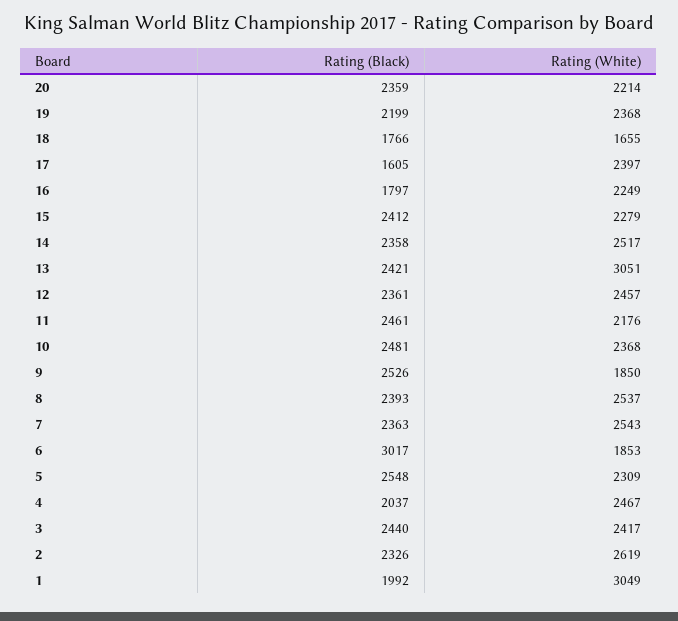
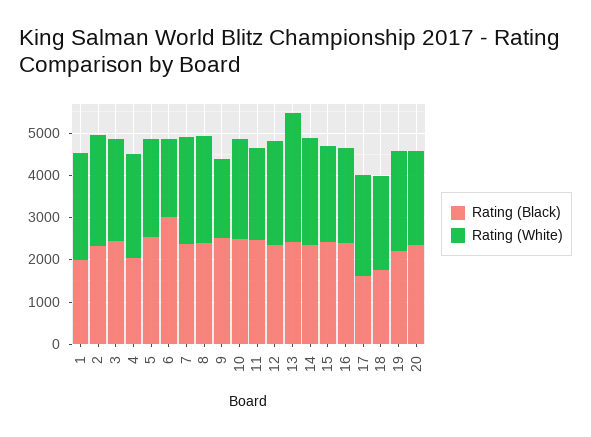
Rating (White), 18: 1655 -> 2200
Rating (Black), 16: 1797 -> 2400
Rating (White), 1: 3049 -> 2600

